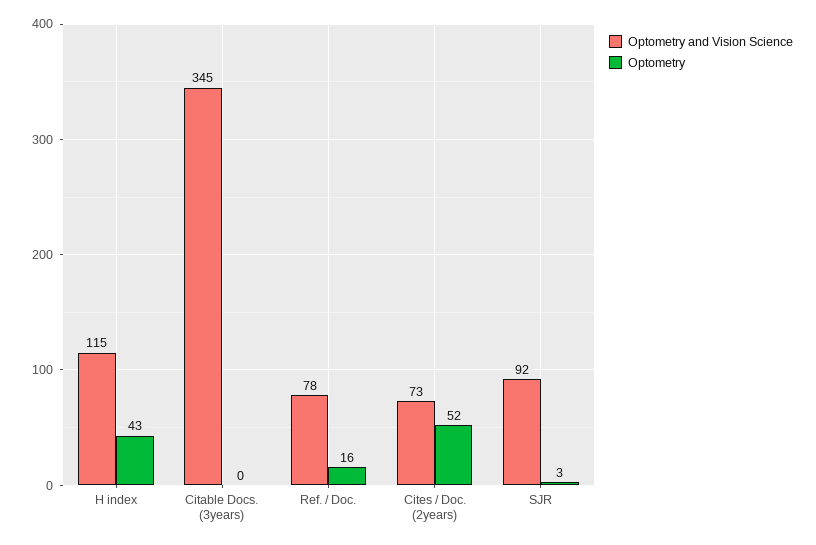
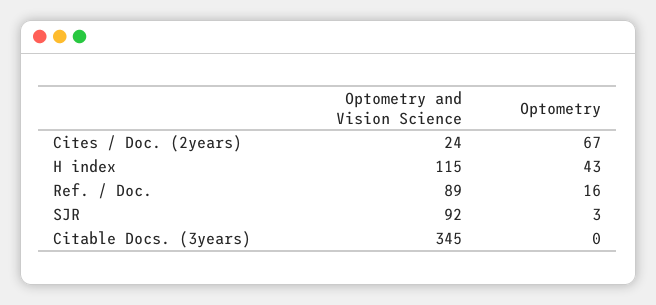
Optometry and Vision Science, Ref. / Doc.: 78 -> 89
Optometry and Vision Science, Cites / Doc. (2years): 73 -> 24
Optometry, Cites / Doc. (2years): 52 -> 67

